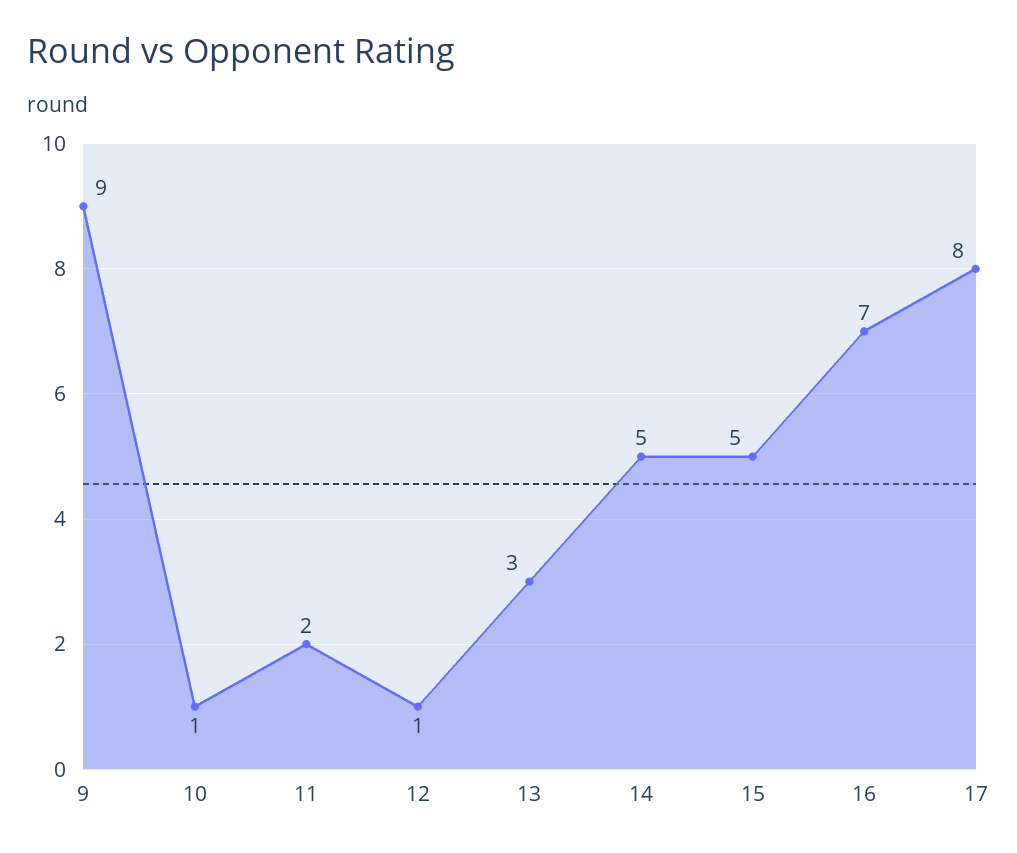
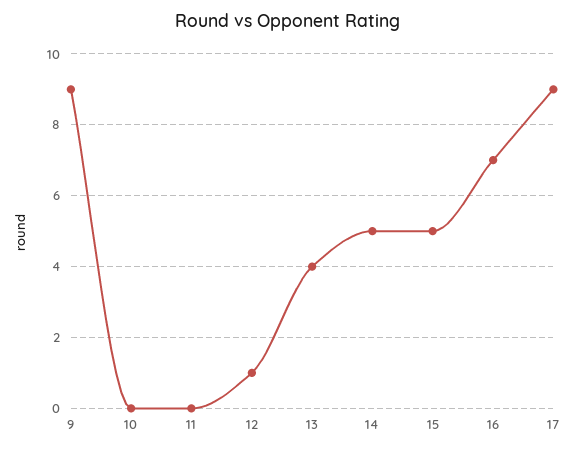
10: 1 -> 0
11: 2 -> 0
13: 3 -> 4
17: 8 -> 9

